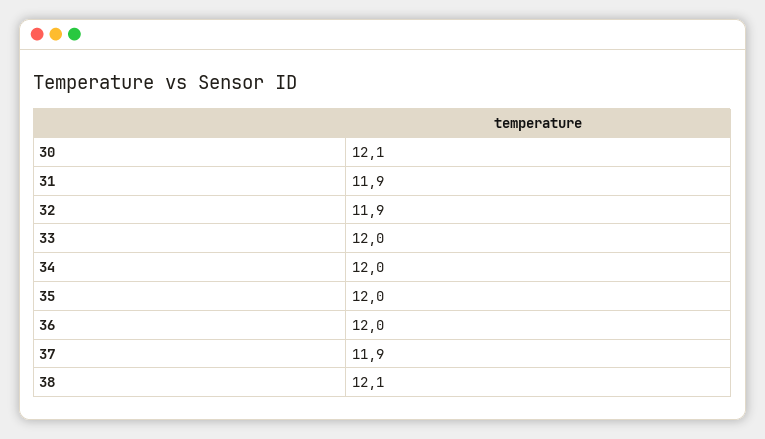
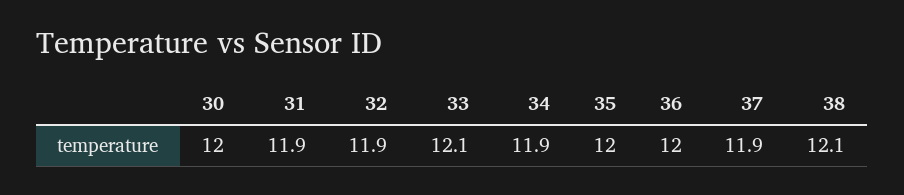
30: 12.1 -> 12
33: 12 -> 12.1
34: 12 -> 11.9

